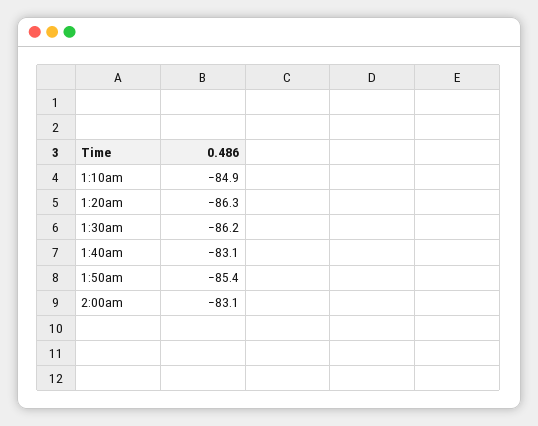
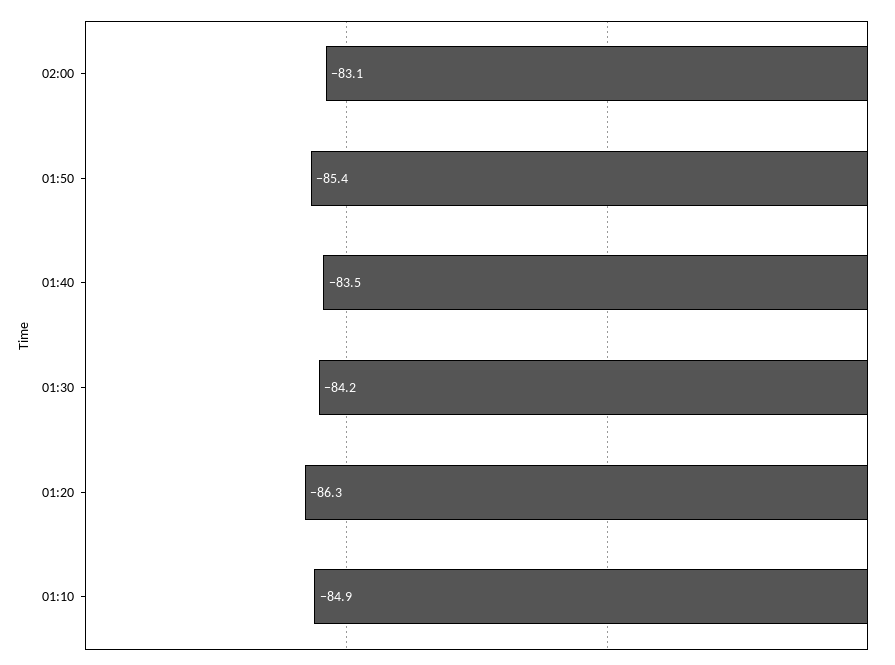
1:30am: -86.2 -> -84.2
1:40am: -83.1 -> -83.5

